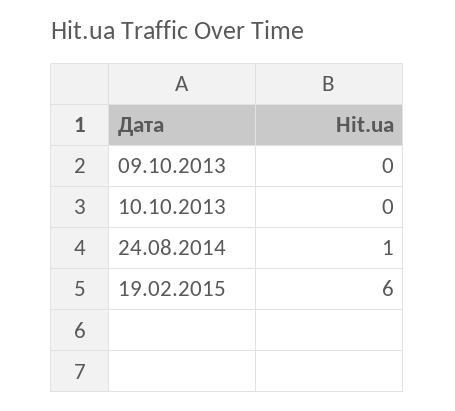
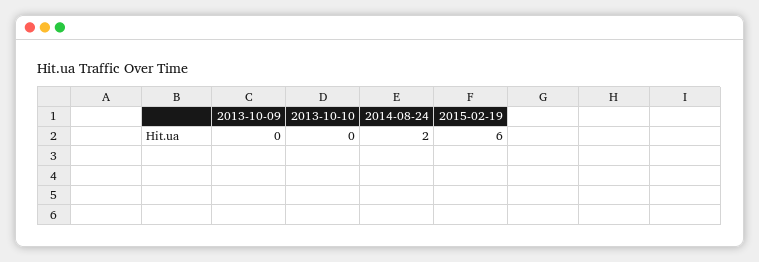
24.08.2014: 1 -> 2

